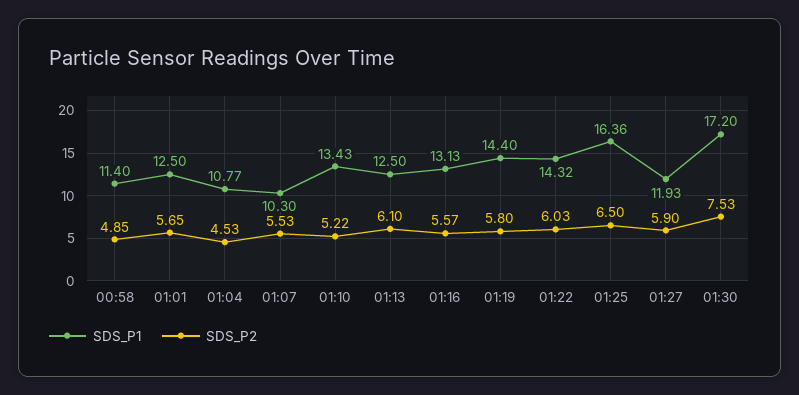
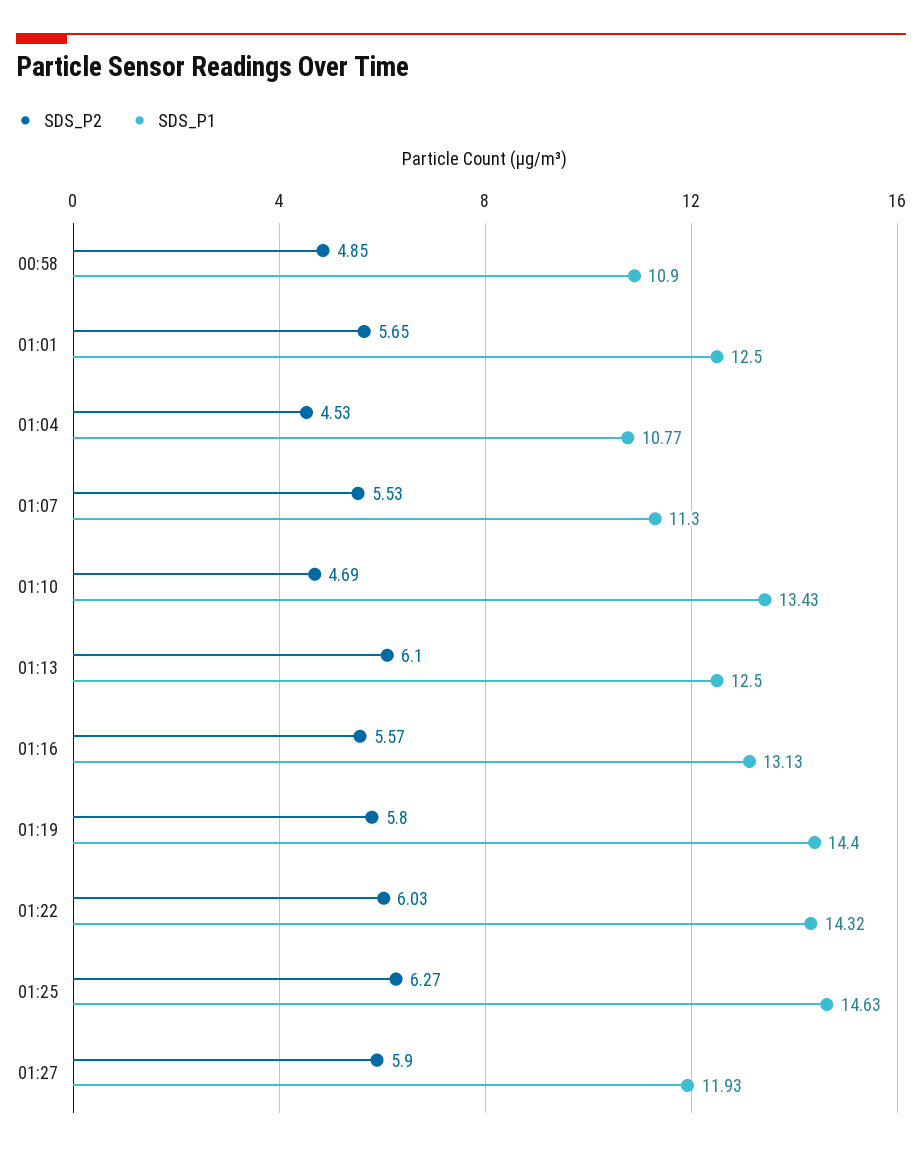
SDS_P1, 00:58: 11.4 -> 10.9
SDS_P1, 01:07: 10.3 -> 11.3
SDS_P2, 01:10: 5.22 -> 4.69
SDS_P1, 01:25: 16.36 -> 14.63
SDS_P2, 01:25: 6.5 -> 6.27
SDS_P1, 01:30: 17.2 -> none
SDS_P2, 01:30: 7.53 -> none

